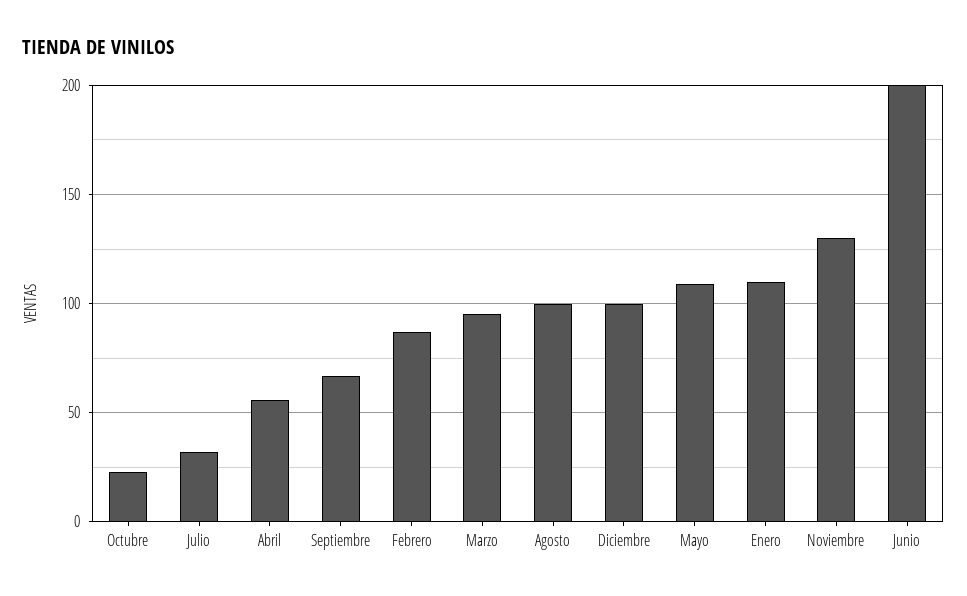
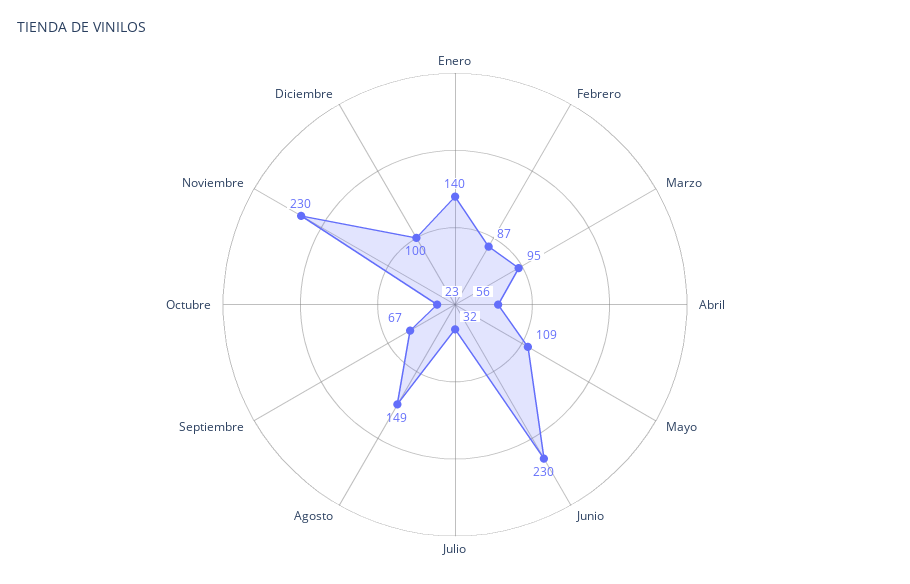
Agosto: 100 -> 149
Enero: 110 -> 140
Noviembre: 130 -> 230
Junio: 200 -> 230

